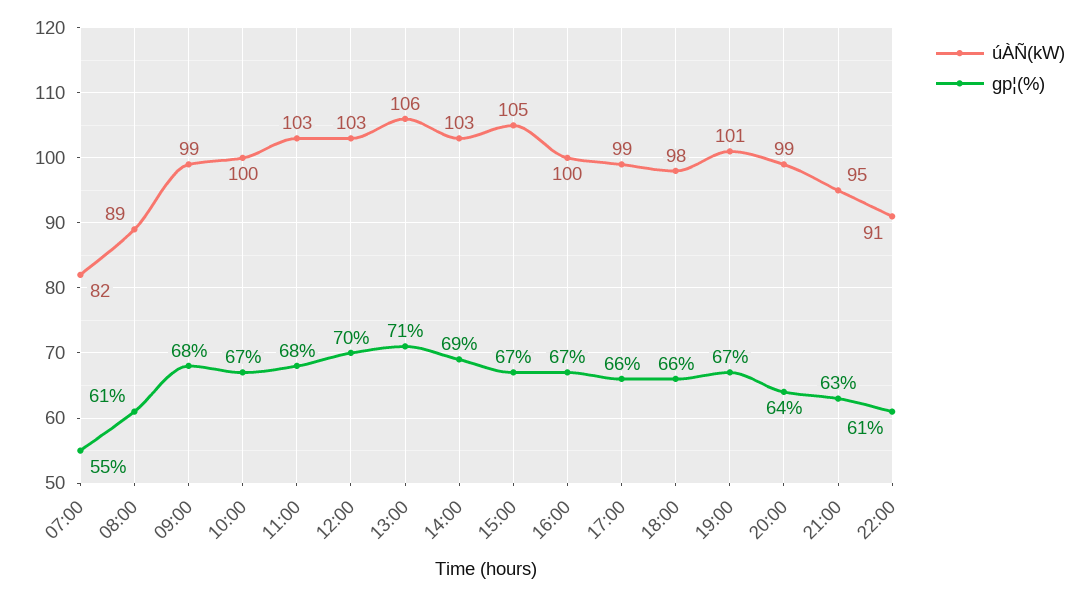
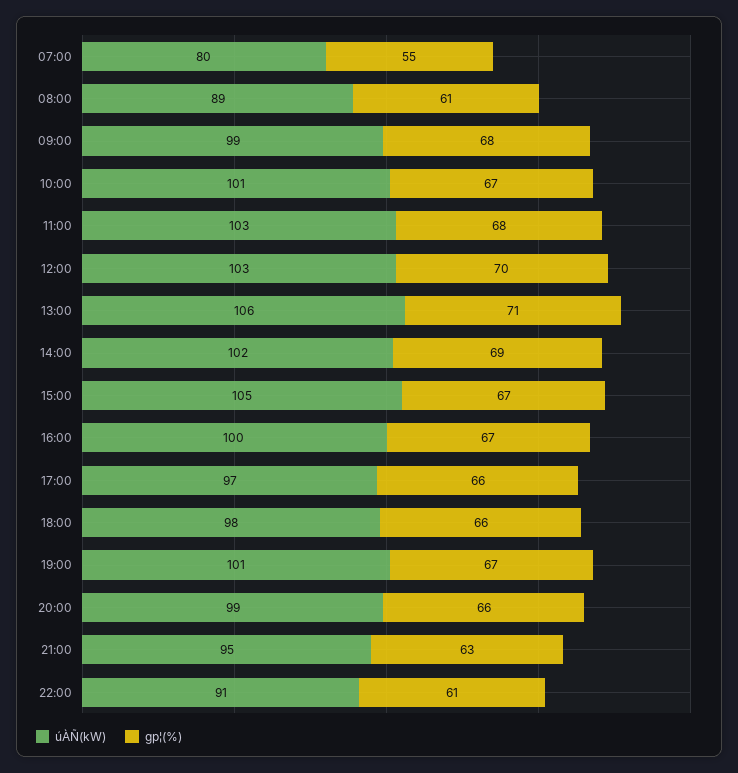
úÀÑ(kW), 07:00: 82 -> 80
úÀÑ(kW), 10:00: 100 -> 101
úÀÑ(kW), 14:00: 103 -> 102
úÀÑ(kW), 17:00: 99 -> 97
gp¦(%), 20:00: 64 -> 66

